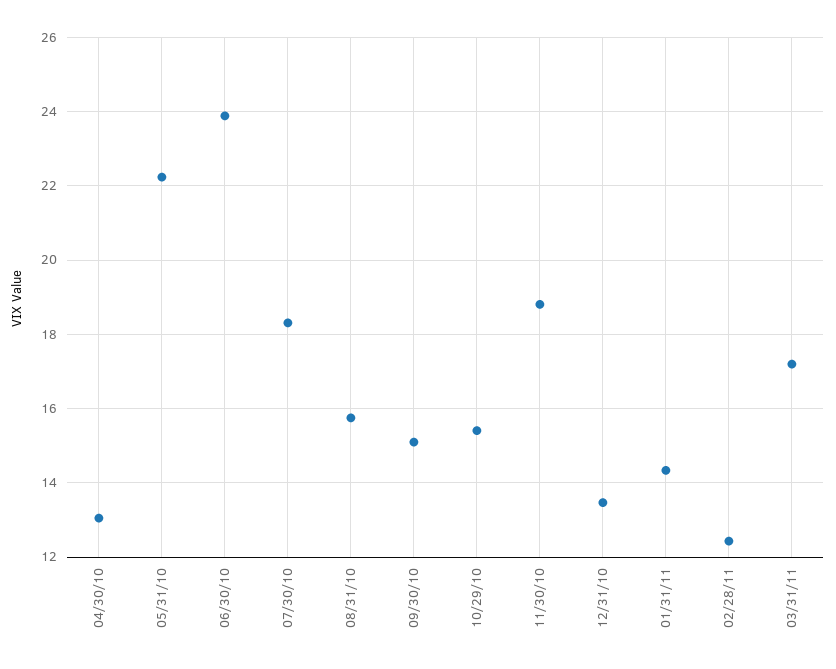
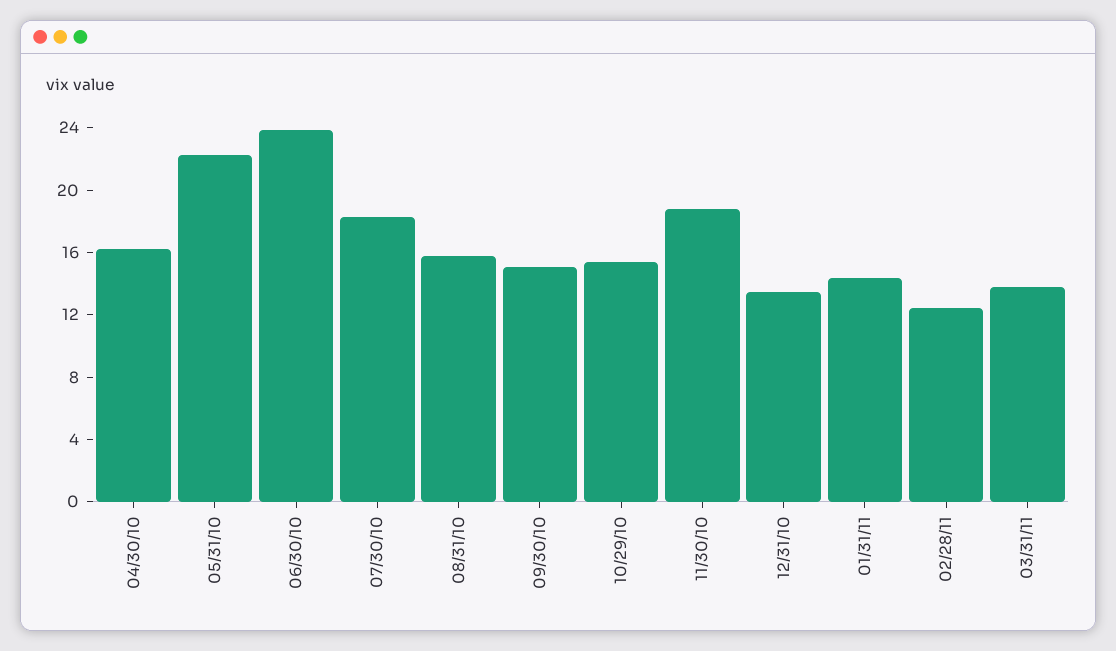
04/30/10: 13 -> 16
03/31/11: 17.2 -> 14

